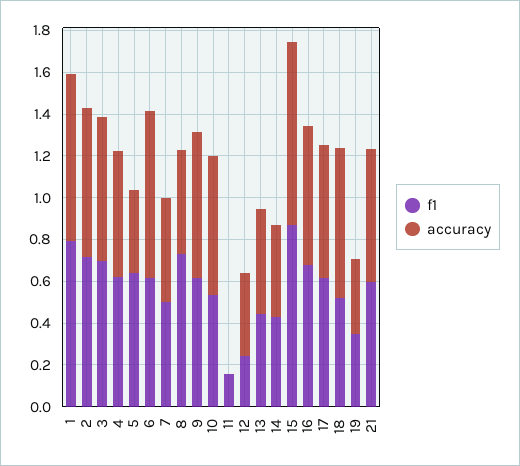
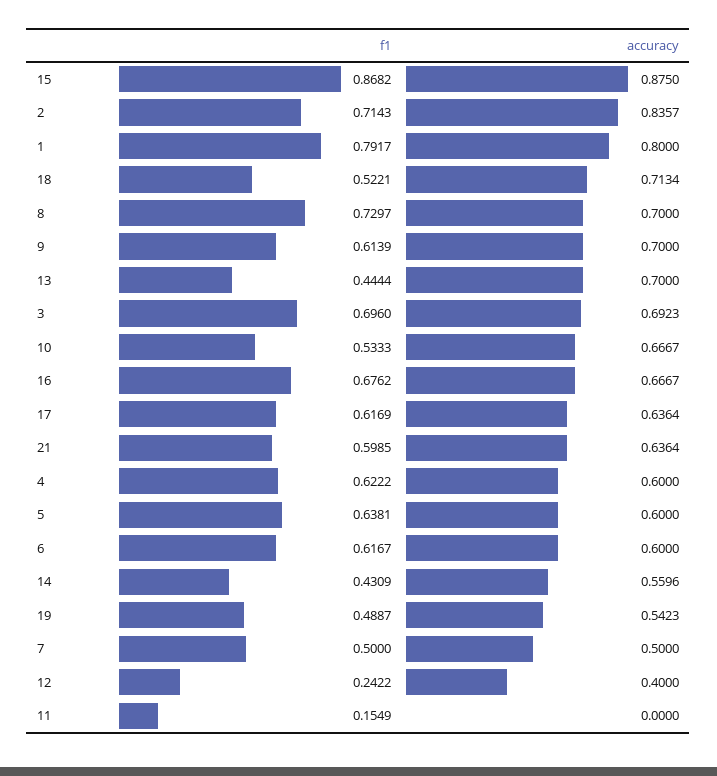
accuracy, 2: 0.7 -> 0.8357
accuracy, 5: 0.4 -> 0.6
accuracy, 6: 0.8 -> 0.6
accuracy, 8: 0.5 -> 0.7
accuracy, 13: 0.5 -> 0.7
accuracy, 14: 0.45 -> 0.5596
f1, 19: 0.35 -> 0.4887
accuracy, 19: 0.35 -> 0.5423

